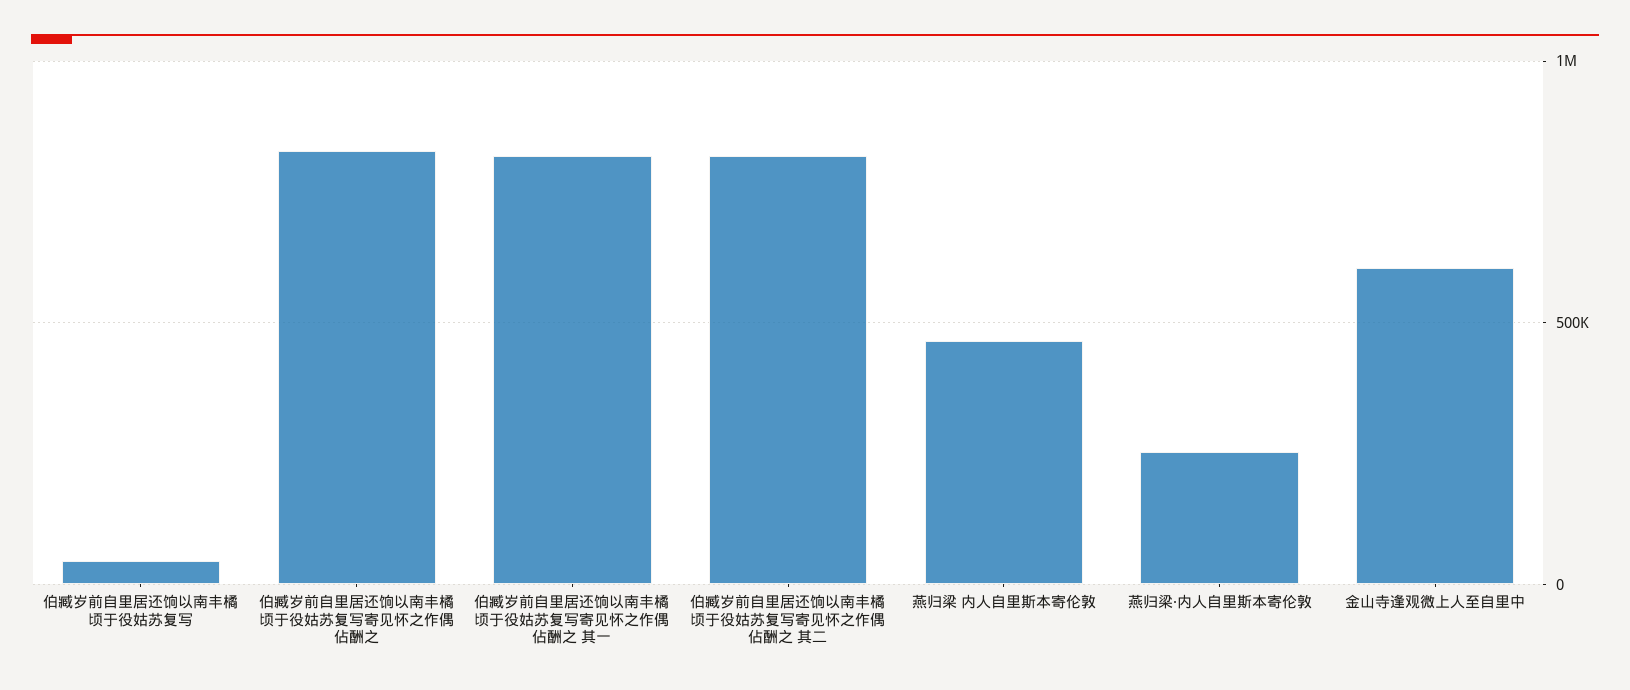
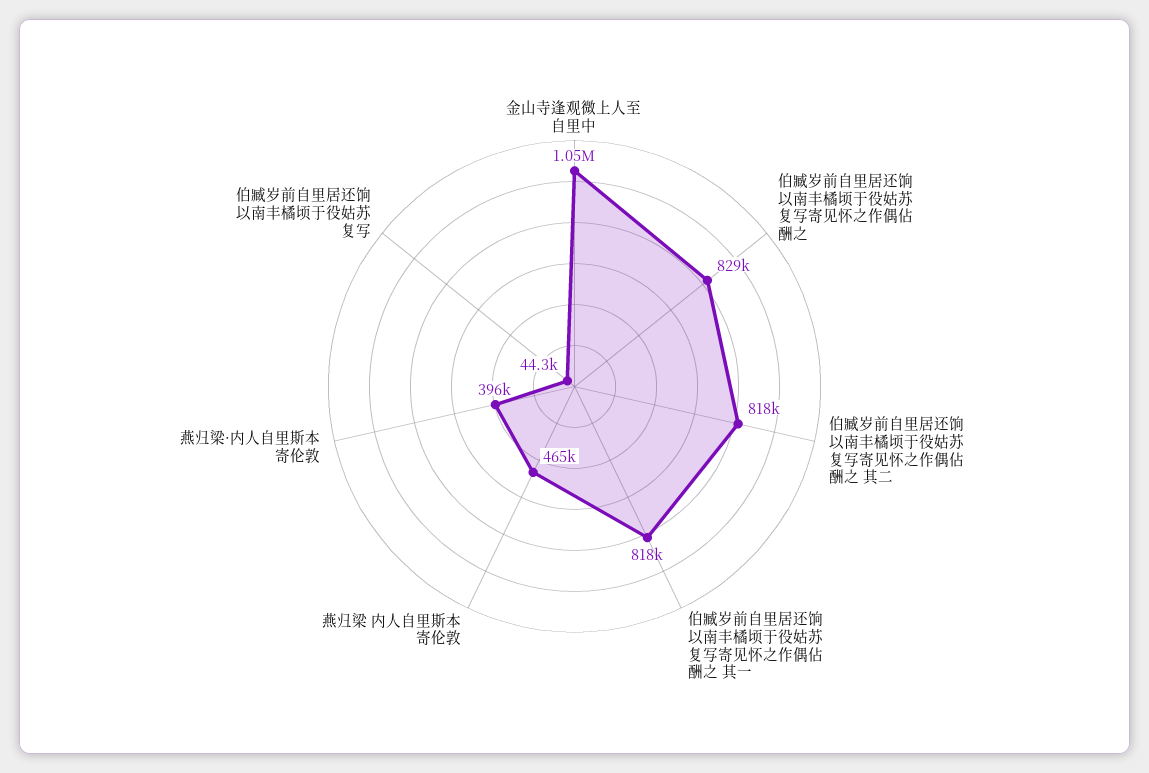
燕归梁·内人自里斯本寄伦敦: 250000 -> 396000
金山寺逢观微上人至自里中: 600000 -> 1050000

